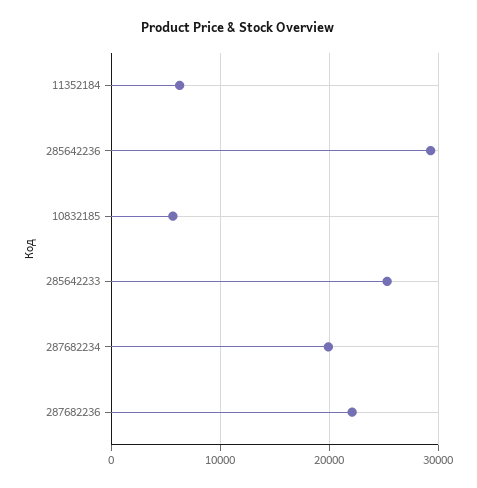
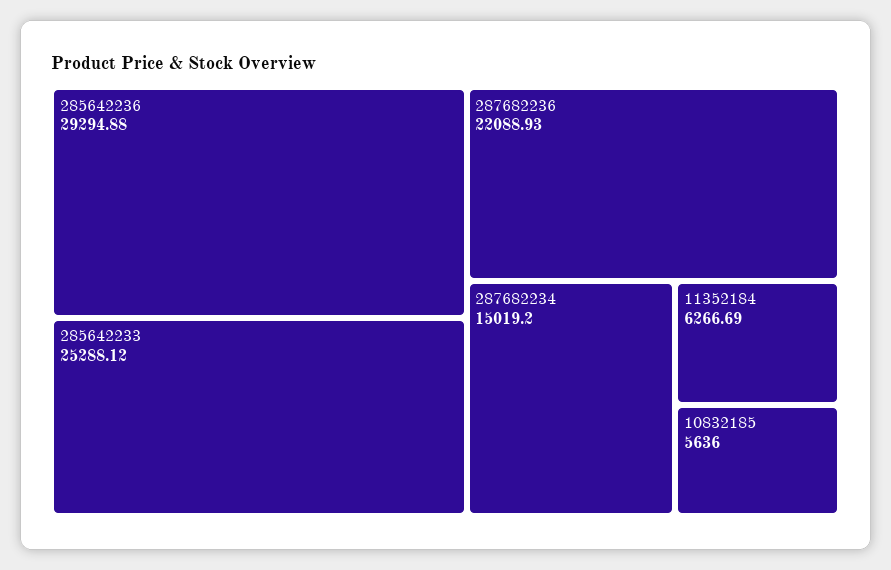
287682234: 20000 -> 15019.2

